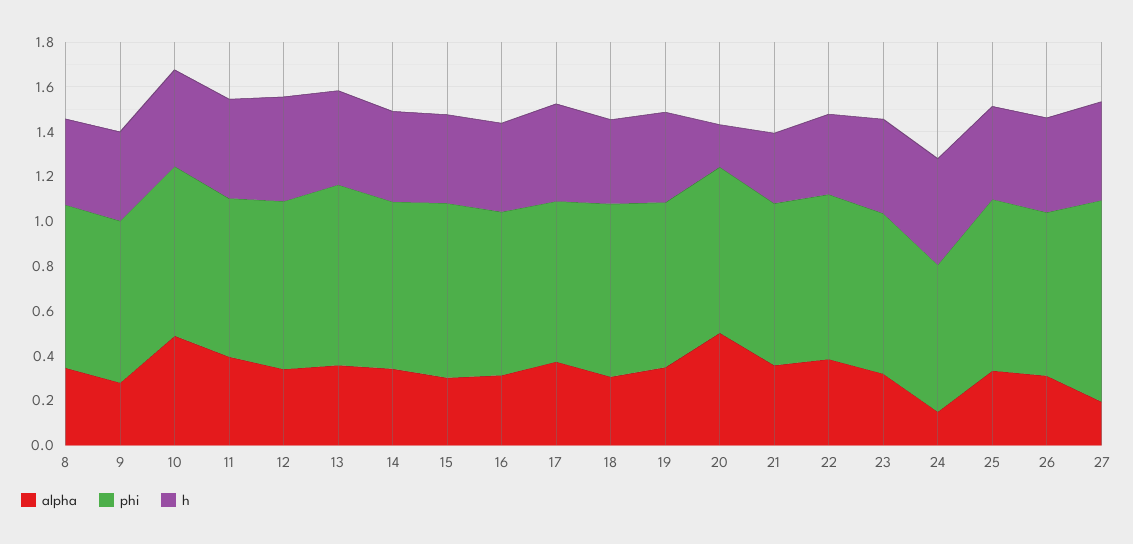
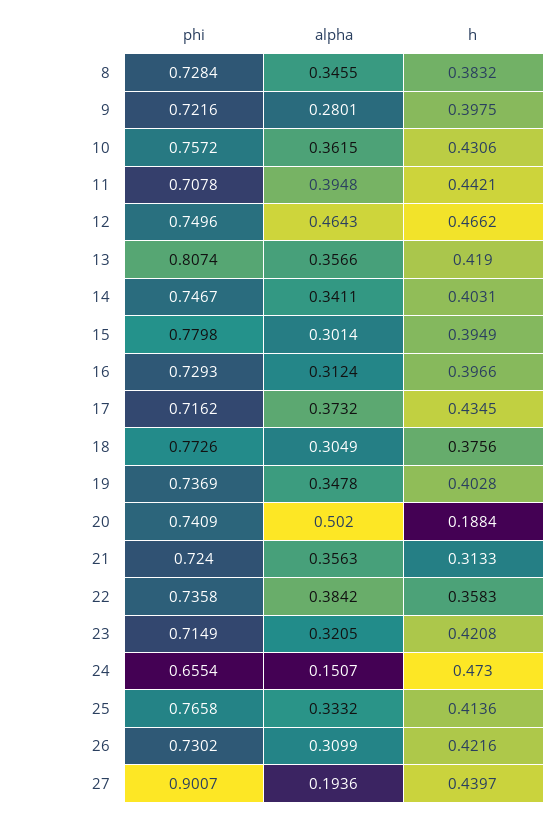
alpha, 10: 0.5 -> 0.3615
alpha, 12: 0.35 -> 0.4643

